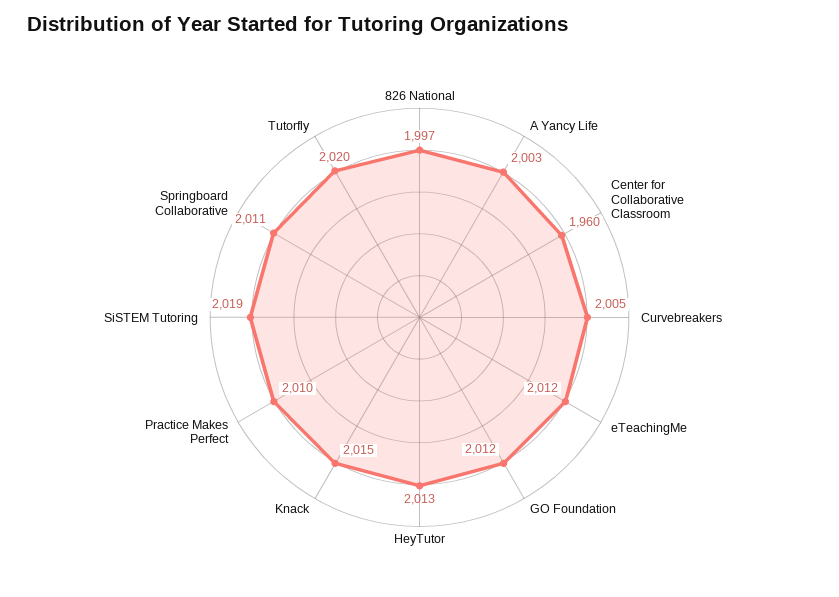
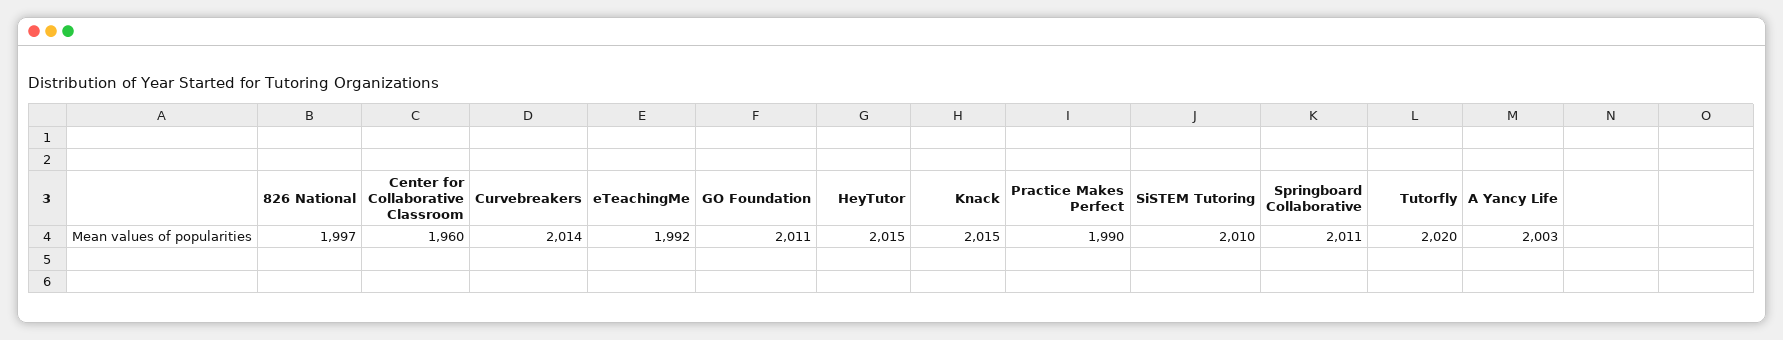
Curvebreakers: 2005 -> 2014
eTeachingMe: 2012 -> 1992
GO Foundation: 2012 -> 2011
HeyTutor: 2013 -> 2015
Practice Makes Perfect: 2010 -> 1990
SiSTEM Tutoring: 2019 -> 2010

